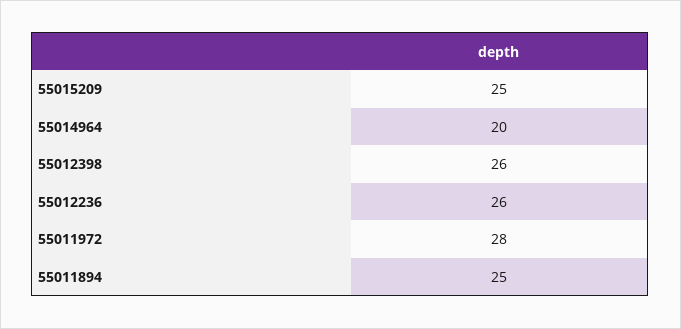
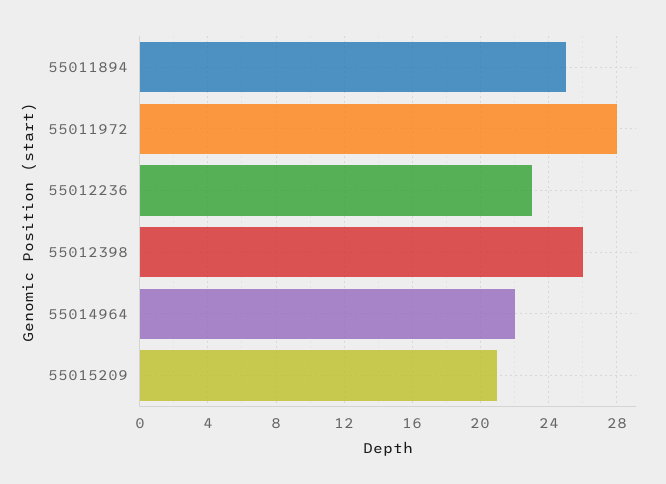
55015209: 25 -> 21
55014964: 20 -> 22
55012236: 26 -> 23

